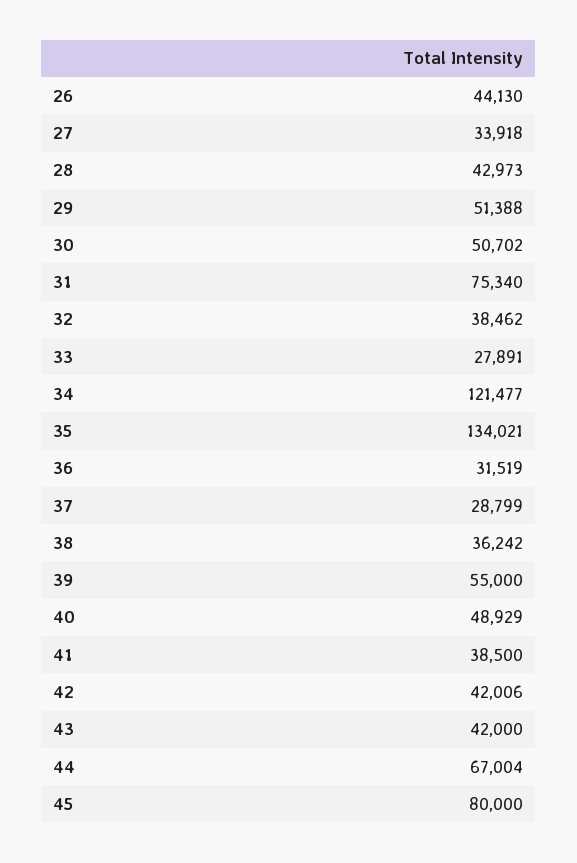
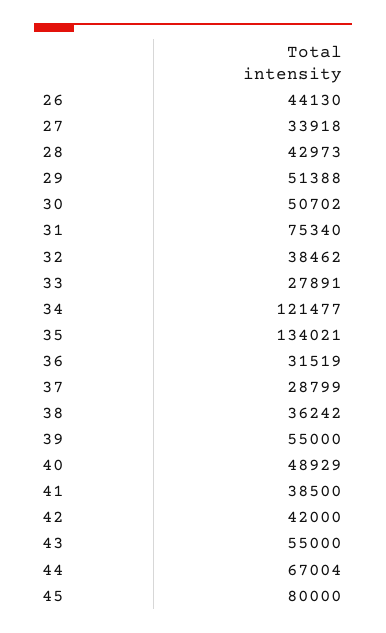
42: 42006 -> 42000
43: 42000 -> 55000

